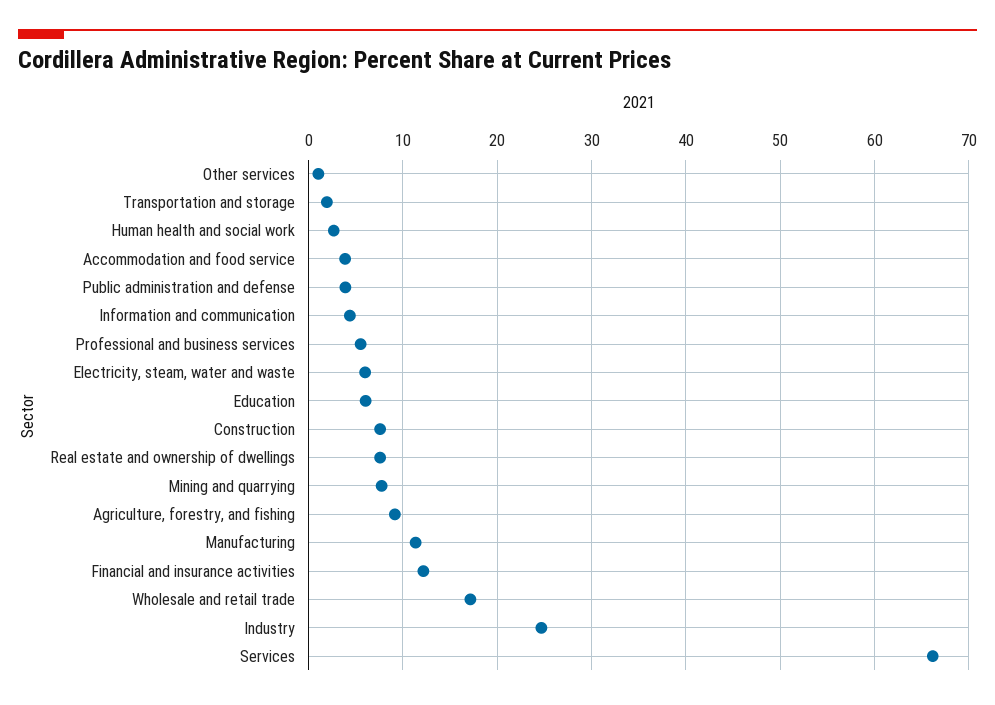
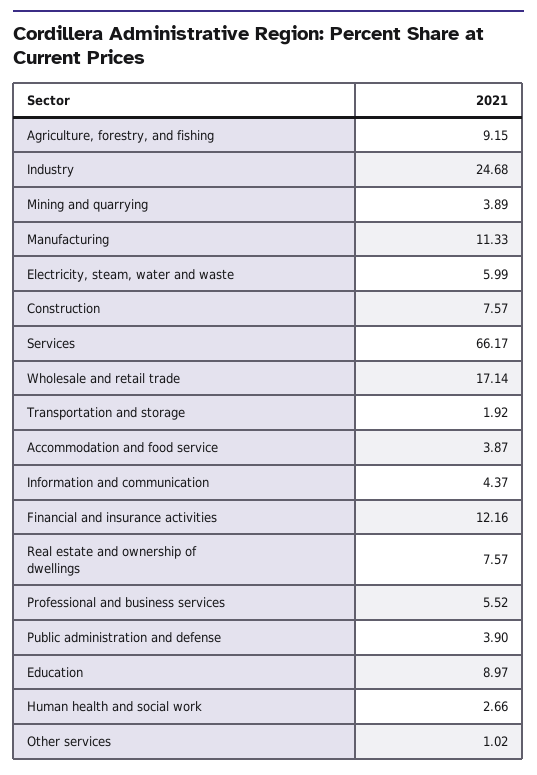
Education: 6 -> 8.97
Mining and quarrying: 8 -> 3.89

